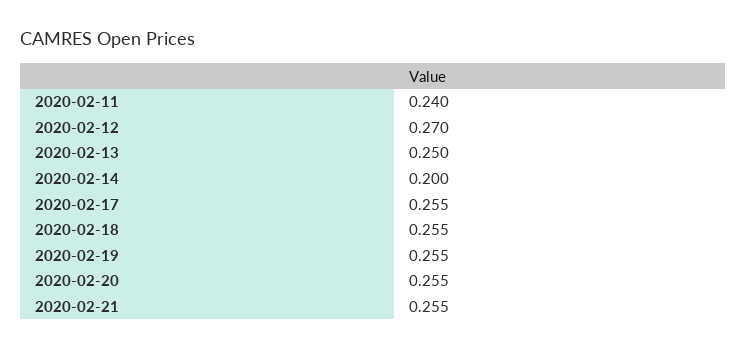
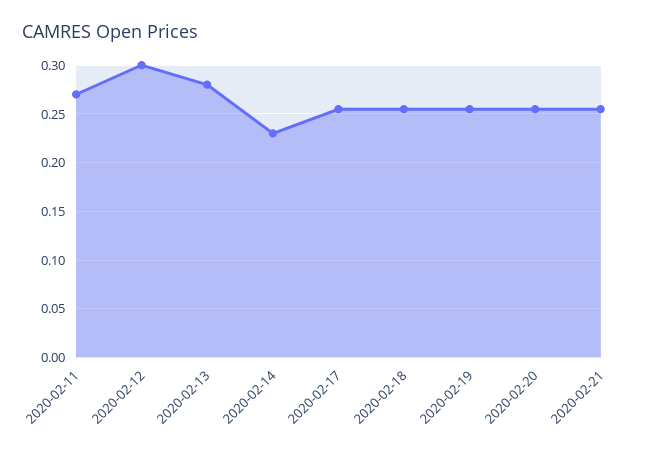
2020-02-11: 0.24 -> 0.27
2020-02-12: 0.27 -> 0.3
2020-02-13: 0.25 -> 0.28
2020-02-14: 0.2 -> 0.23

